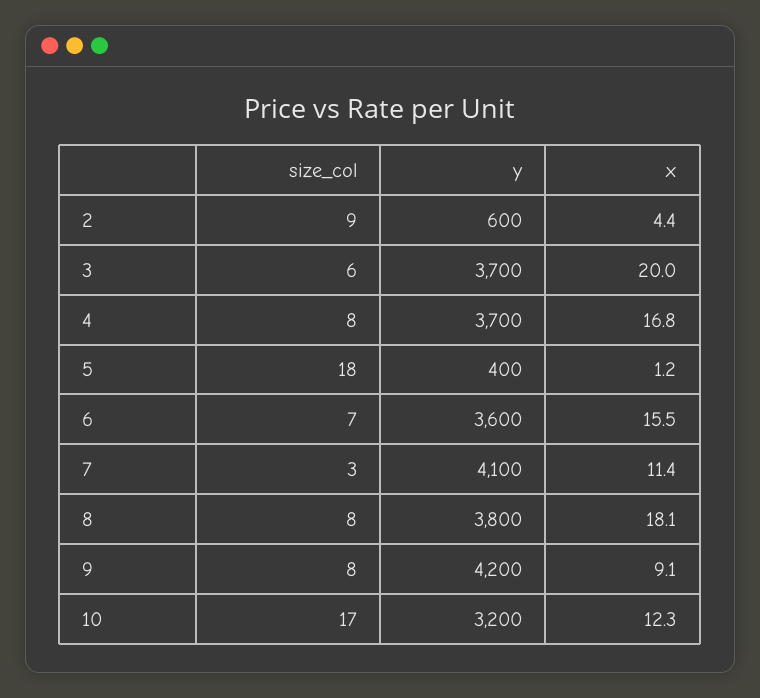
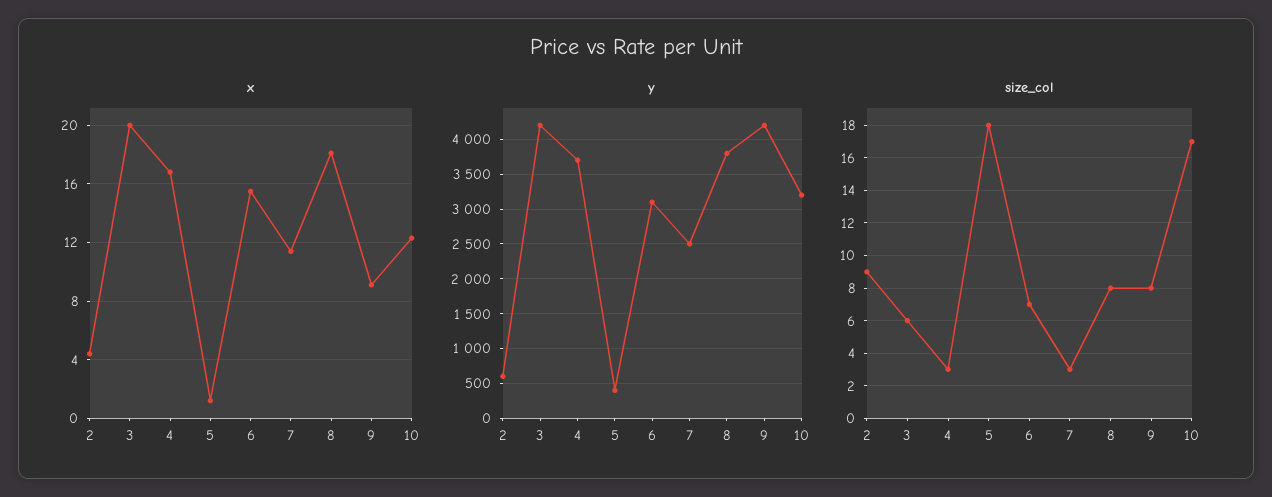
y, 3: 3700 -> 4200
size_col, 4: 8 -> 3
y, 6: 3600 -> 3100
y, 7: 4100 -> 2500

